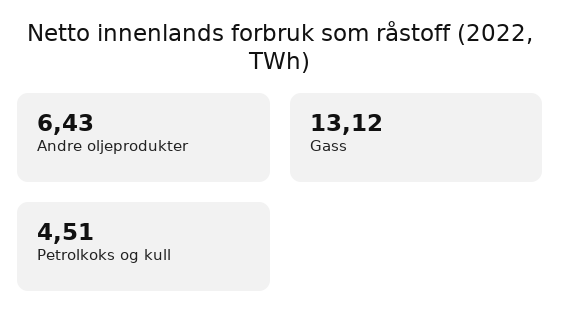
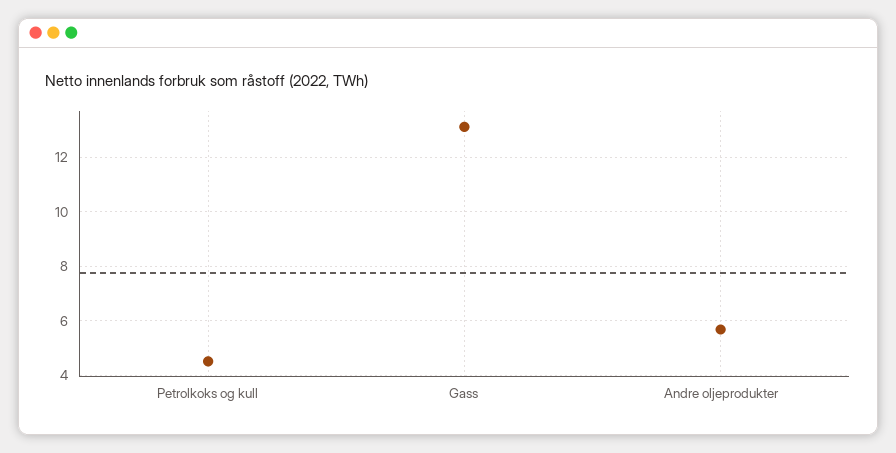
Andre oljeprodukter: 6.43 -> 5.75

